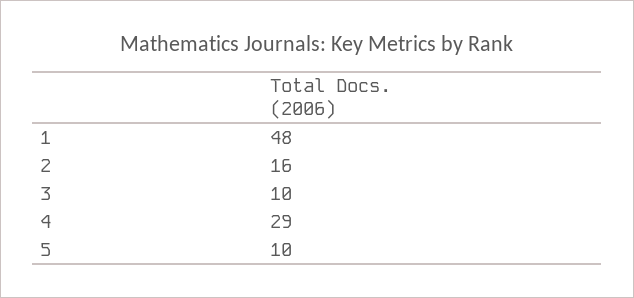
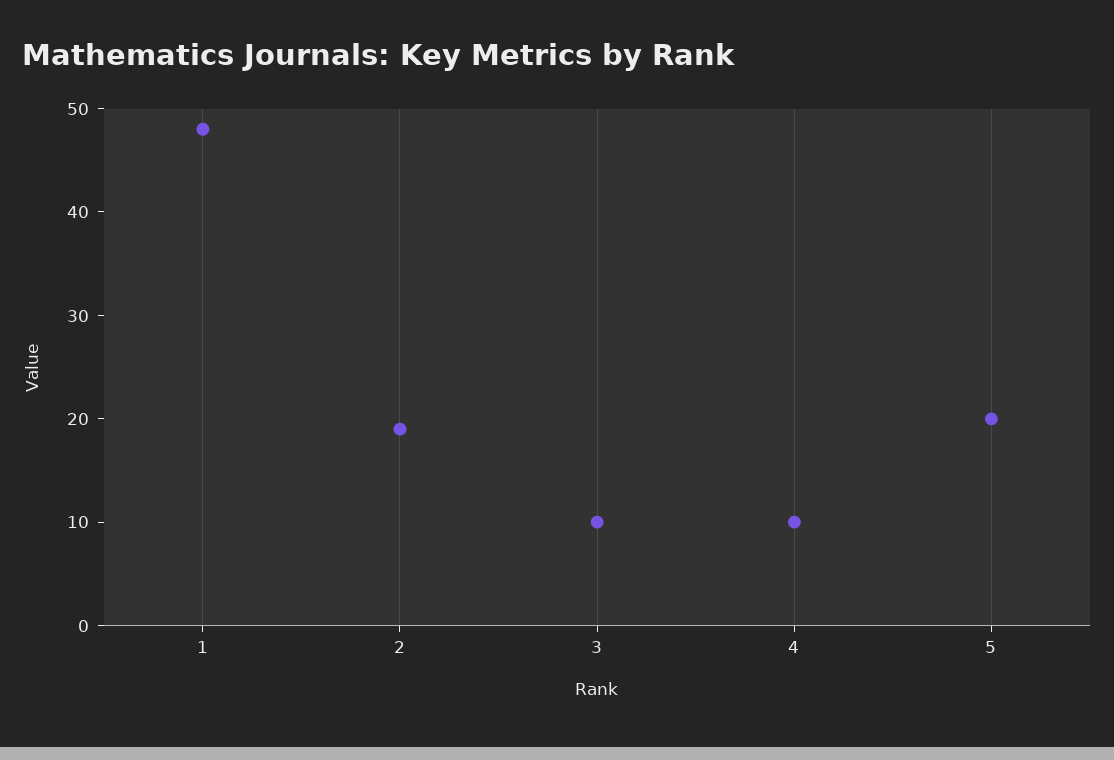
2: 16 -> 19
4: 29 -> 10
5: 10 -> 20

